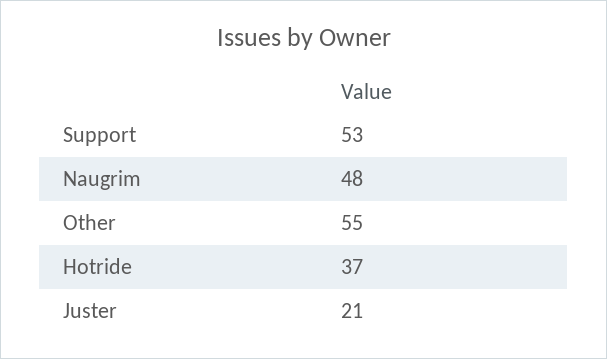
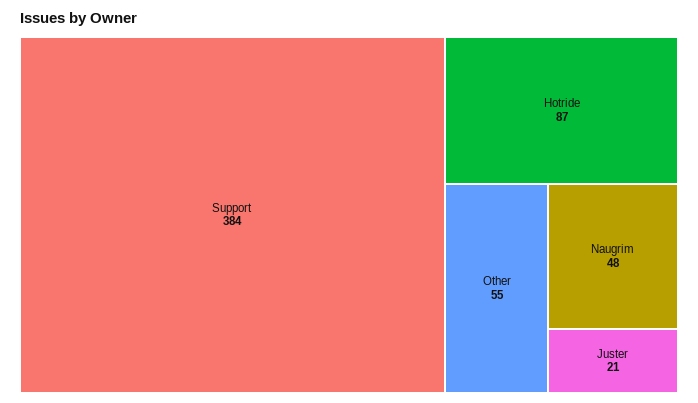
Support: 53 -> 384
Hotride: 37 -> 87

